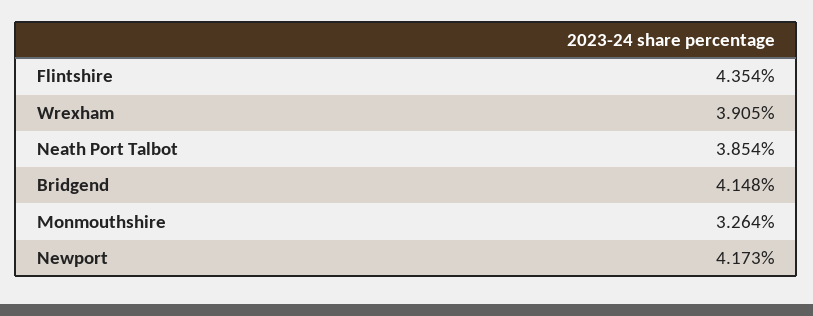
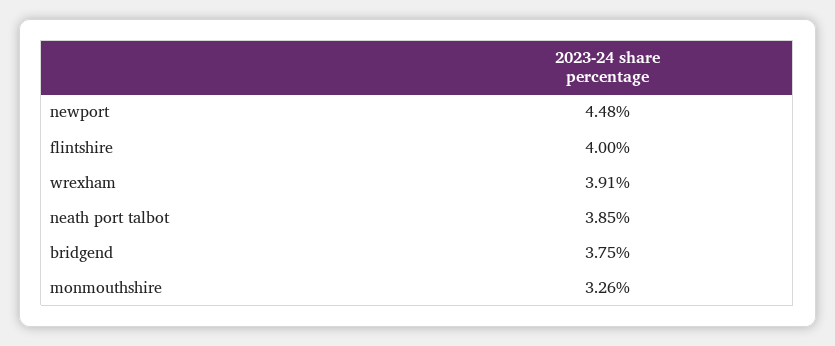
Flintshire: 4.354 -> 4
Bridgend: 4.148 -> 3.75
Newport: 4.173 -> 4.48

